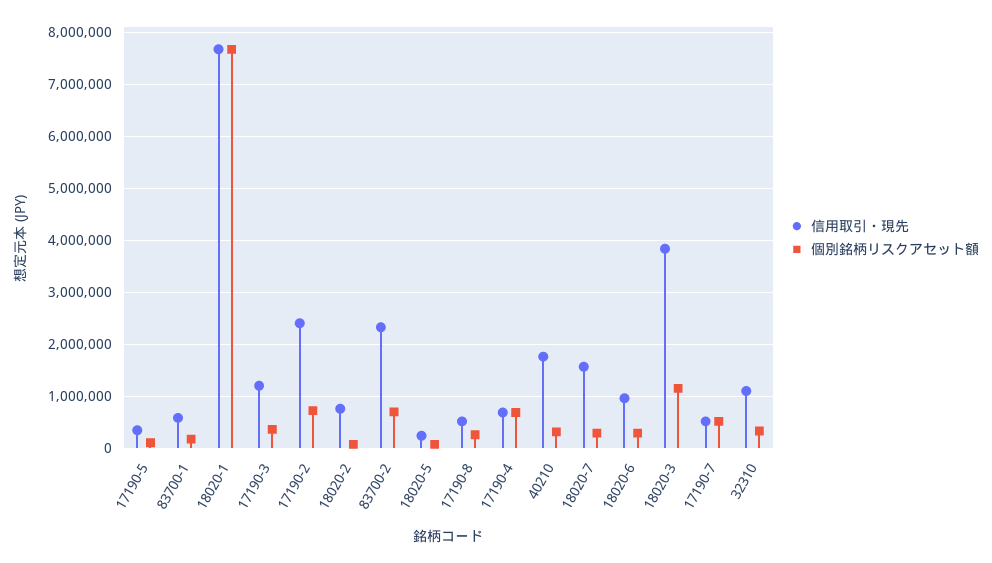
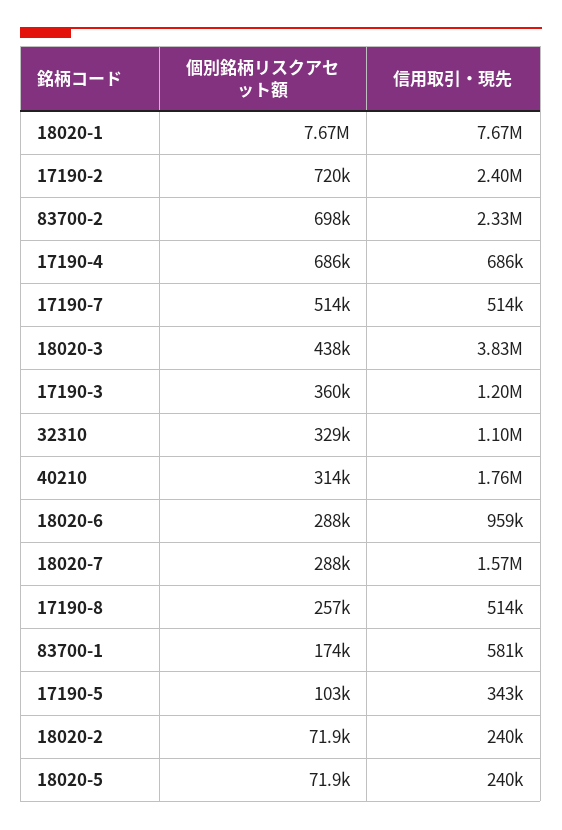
信用取引・現先, 18020-2: 800000 -> 240000
個別銘柄リスクアセット額, 18020-3: 1200000 -> 438000

